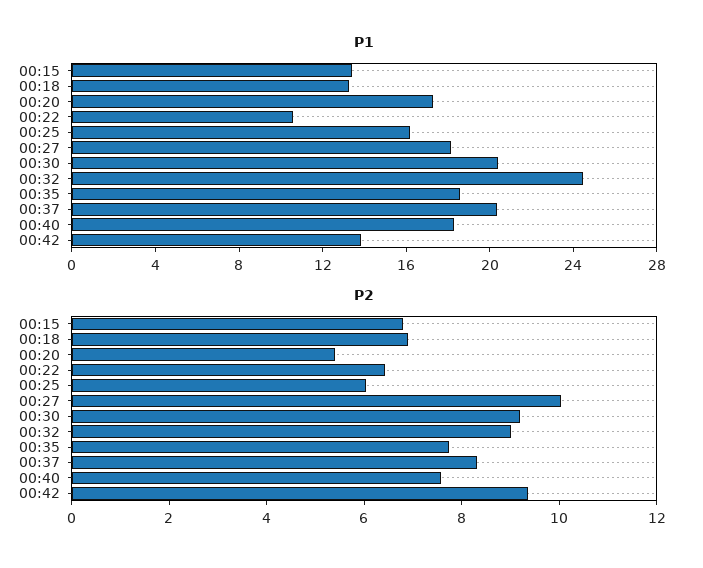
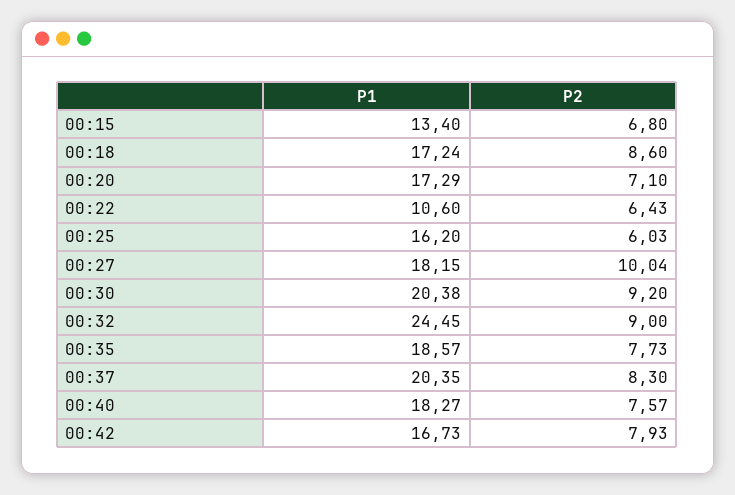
P1, 00:18: 13 -> 17.24
P1, 00:42: 14 -> 16.73
P2, 00:18: 7 -> 8.6
P2, 00:20: 5.5 -> 7.1
P2, 00:42: 9.5 -> 7.93

